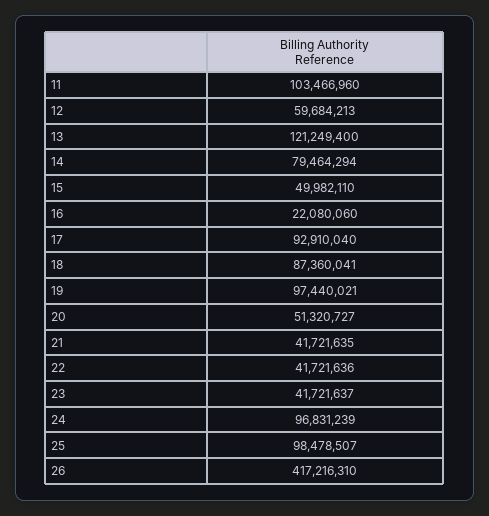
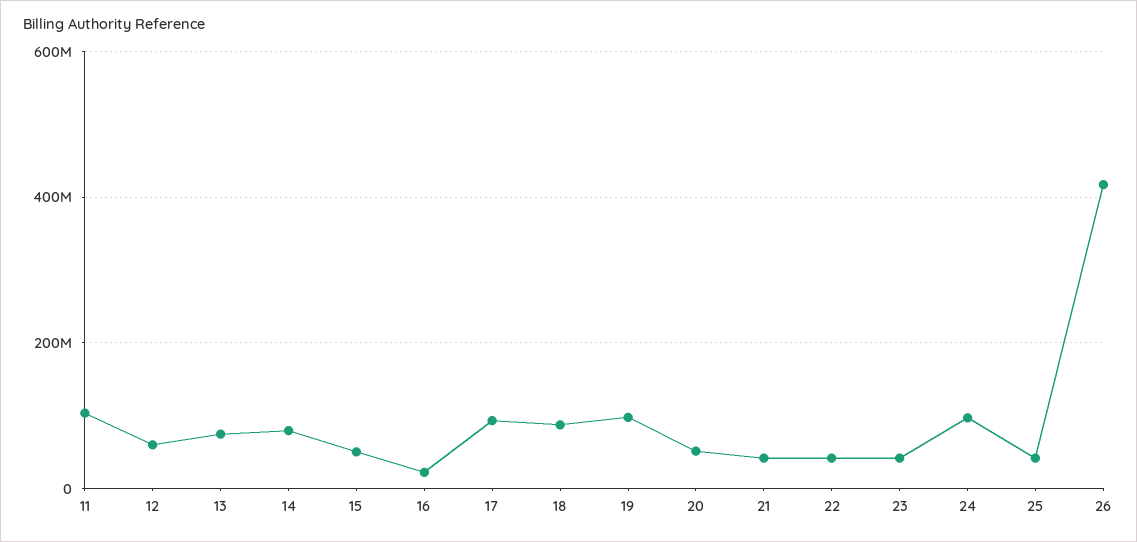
13: 121249400 -> 80000000
25: 98478507 -> 40000000

